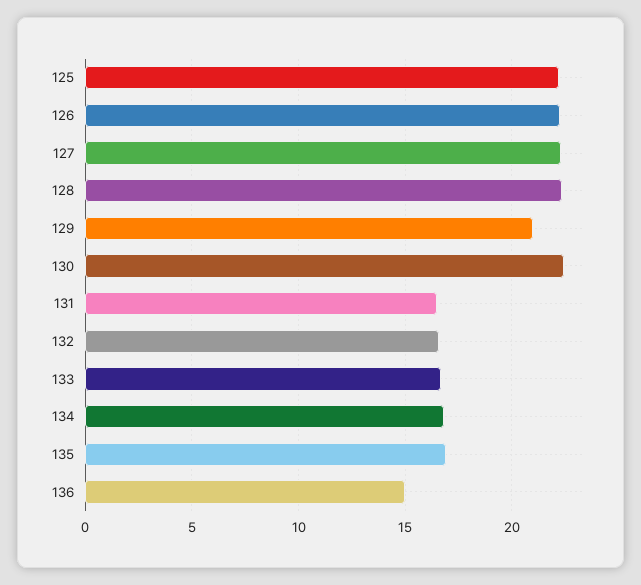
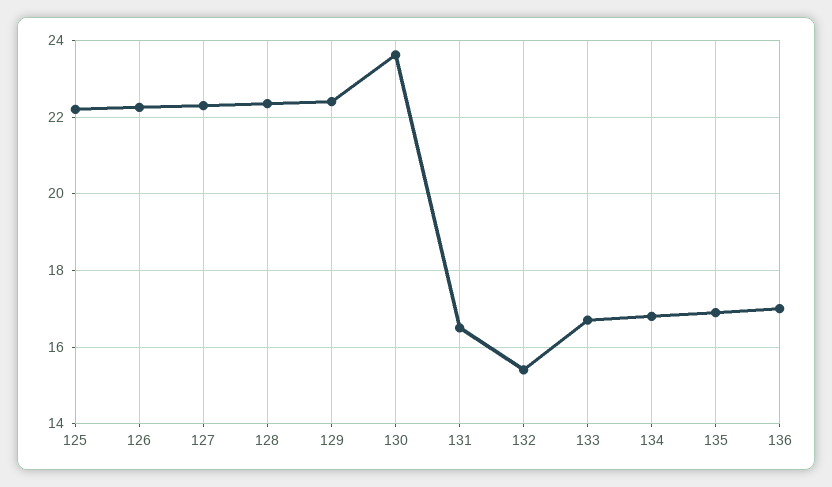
129: 21 -> 22.4
130: 22.5 -> 23.6
132: 16.5 -> 15.4
136: 15 -> 17

